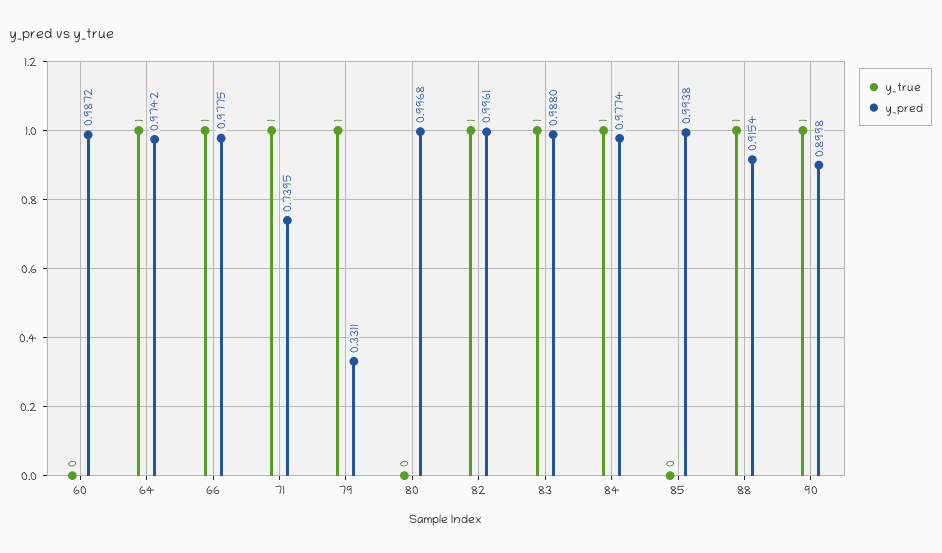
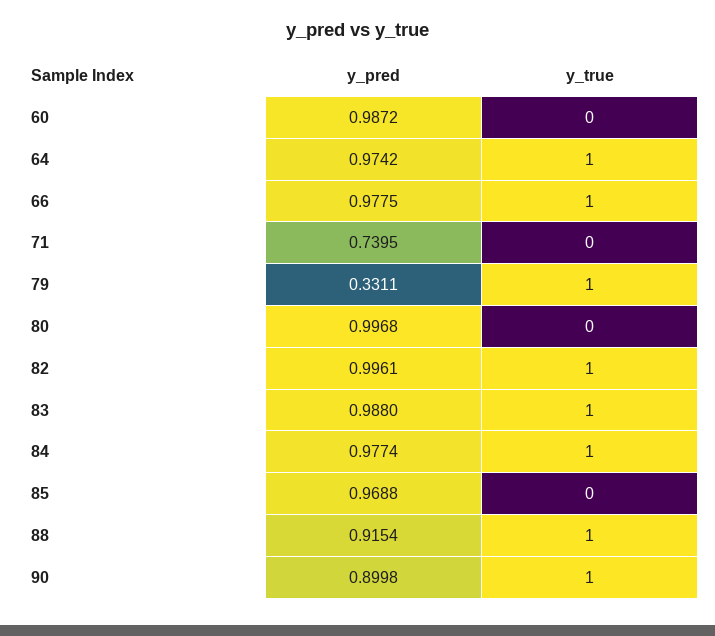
y_true, 71: 1 -> 0
y_pred, 85: 0.9938 -> 0.9688

